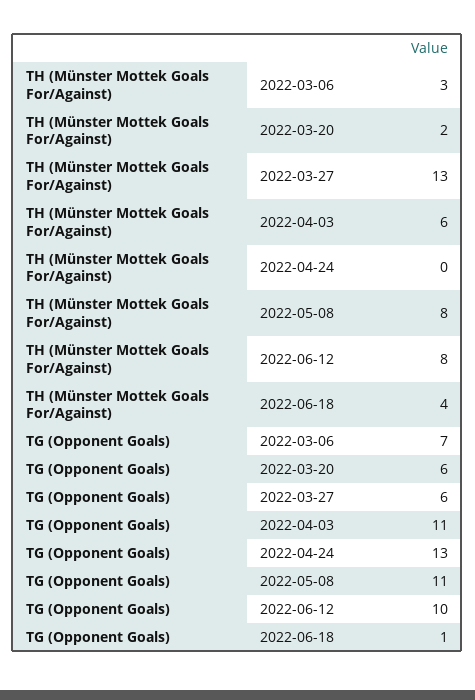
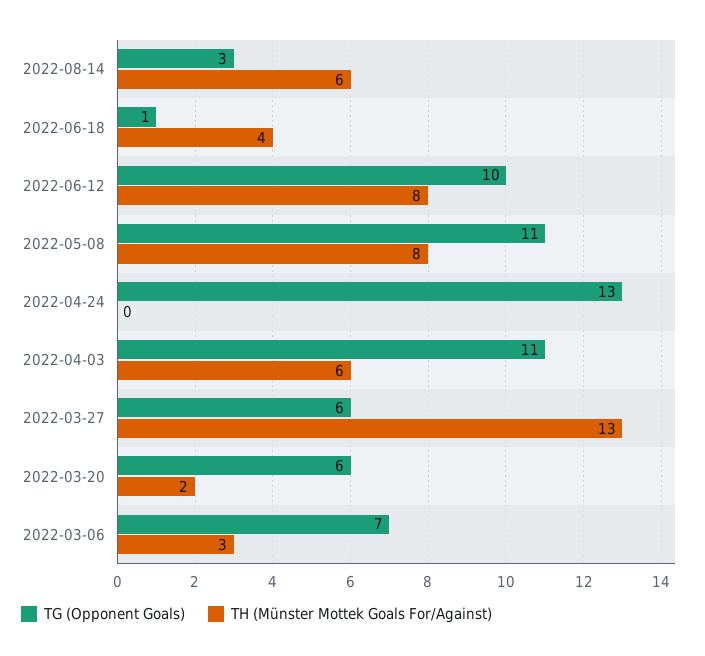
TG (Opponent Goals), 2022-08-14: none -> 3
TH (Münster Mottek Goals For/Against), 2022-08-14: none -> 6

